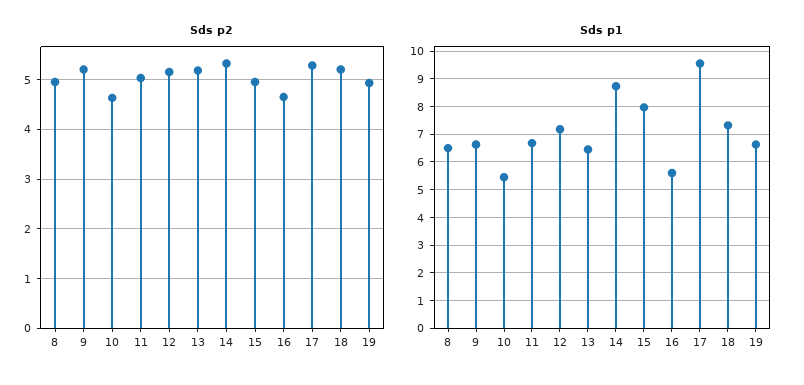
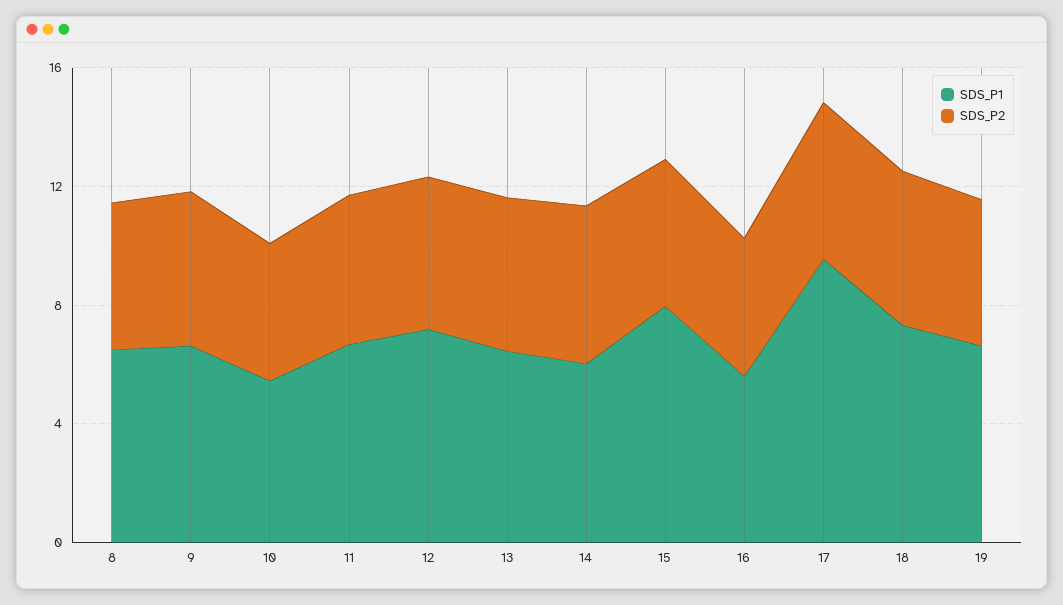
Sds p1, 14: 8.75 -> 6

